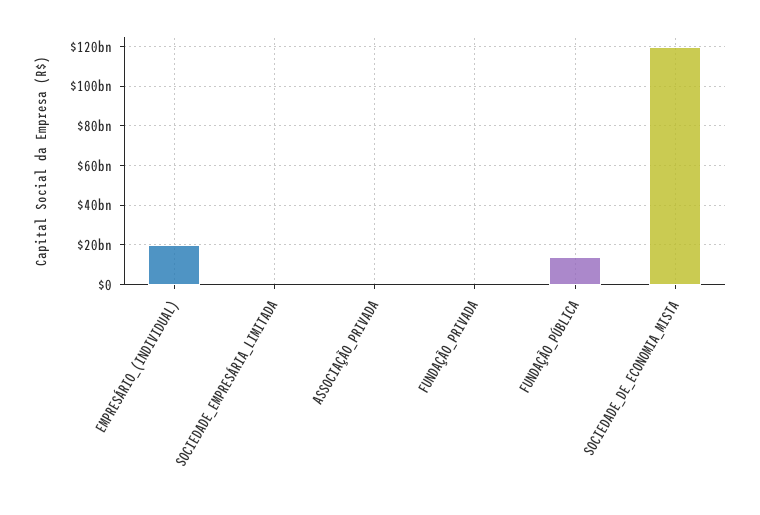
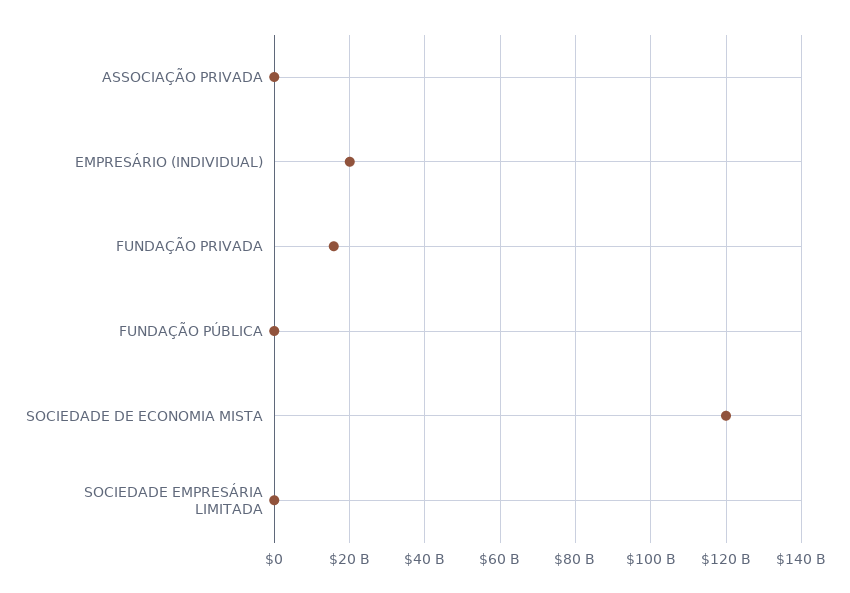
FUNDAÇÃO_PRIVADA: 0 -> 16000000000
FUNDAÇÃO_PÚBLICA: 15000000000 -> 0

